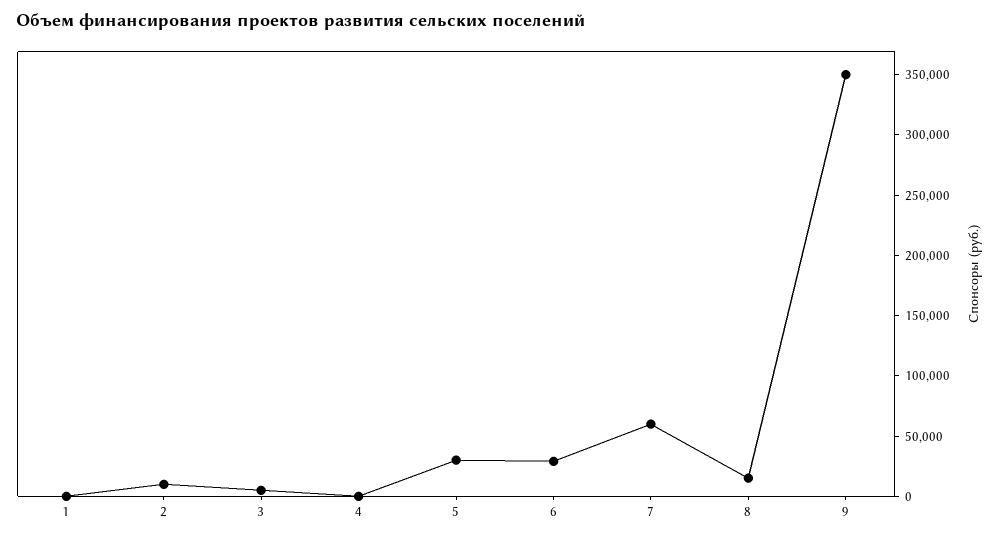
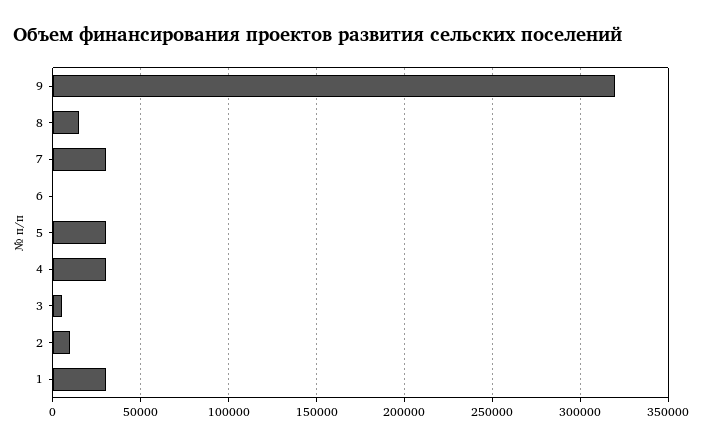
1: 0 -> 30000
4: 0 -> 30000
6: 30000 -> 0
7: 60000 -> 30000
9: 350000 -> 320000

